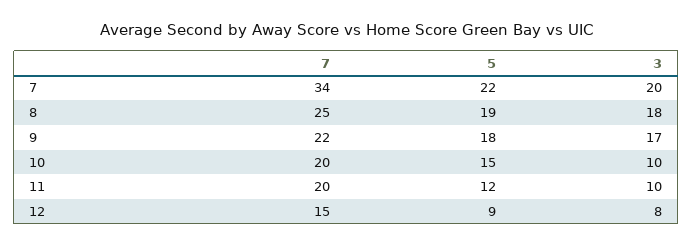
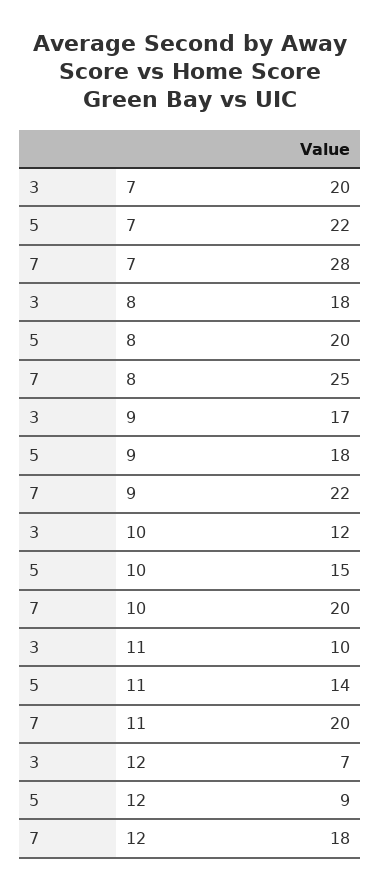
7, 7: 34 -> 28
5, 8: 19 -> 20
3, 10: 10 -> 12
5, 11: 12 -> 14
7, 12: 15 -> 18
3, 12: 8 -> 7

